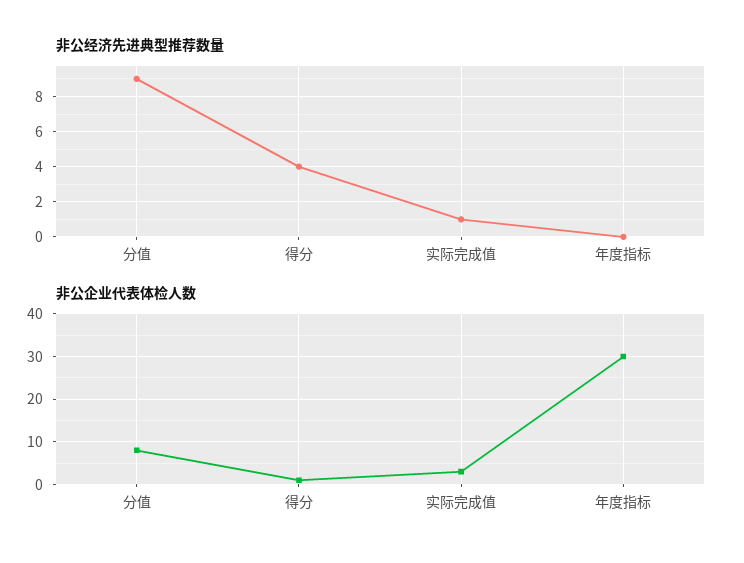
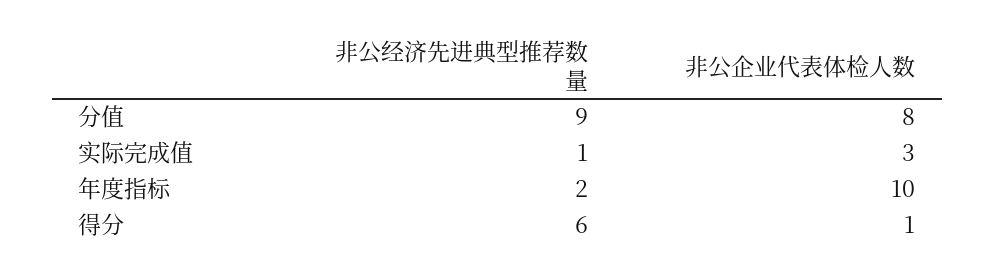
非公经济先进典型推荐数量, 得分: 4 -> 6
非公经济先进典型推荐数量, 年度指标: 0 -> 2
非公企业代表体检人数, 年度指标: 30 -> 10

